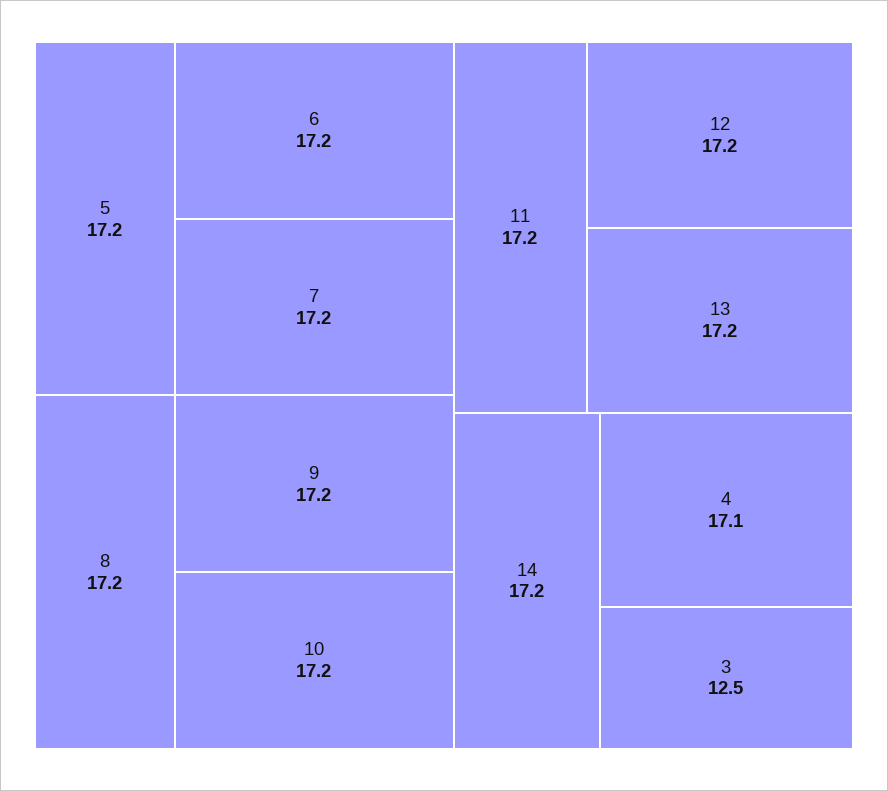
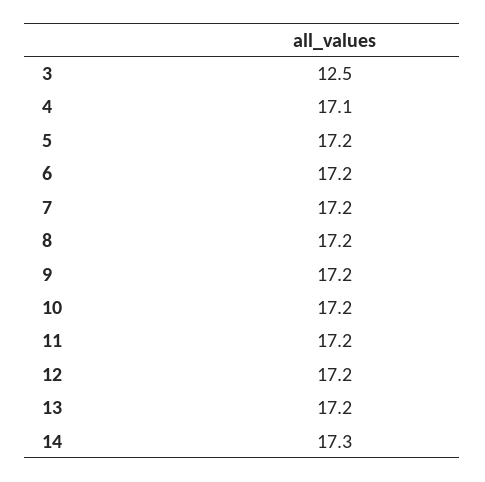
14: 17.2 -> 17.3

